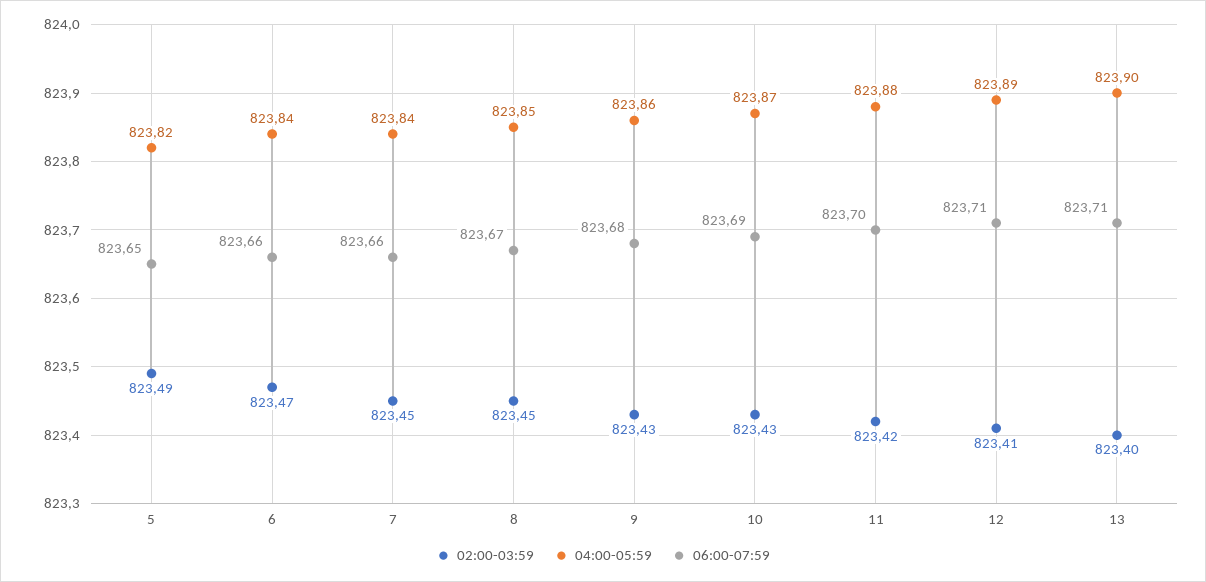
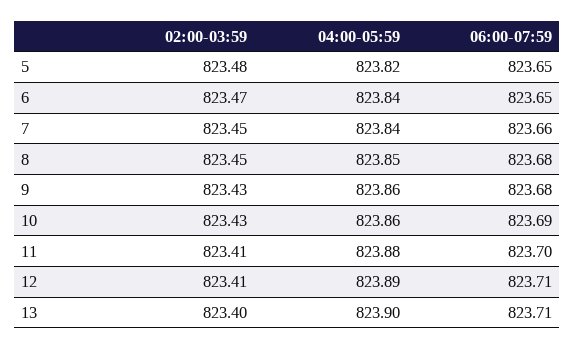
02:00-03:59, 5: 823.49 -> 823.48
06:00-07:59, 6: 823.66 -> 823.65
06:00-07:59, 8: 823.67 -> 823.68
04:00-05:59, 10: 823.87 -> 823.86
02:00-03:59, 11: 823.42 -> 823.41

